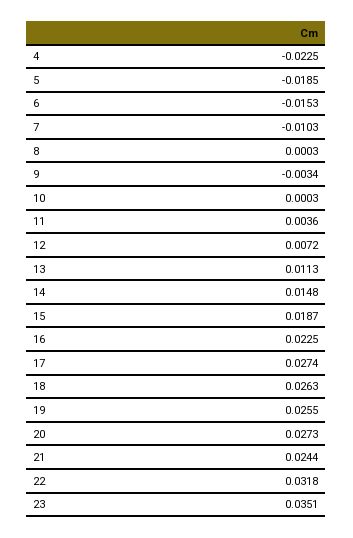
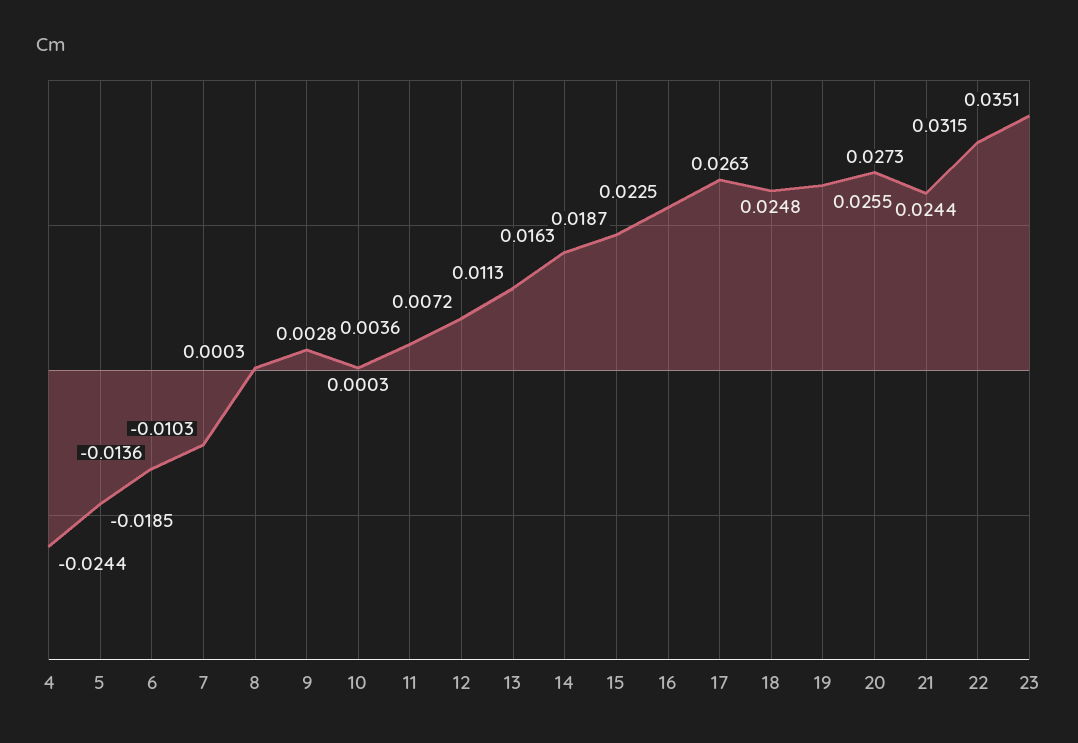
4: -0.0225 -> -0.0244
6: -0.0153 -> -0.0136
9: -0.0034 -> 0.0028
14: 0.0148 -> 0.0163
17: 0.0274 -> 0.0263
18: 0.0263 -> 0.0248
22: 0.0318 -> 0.0315

